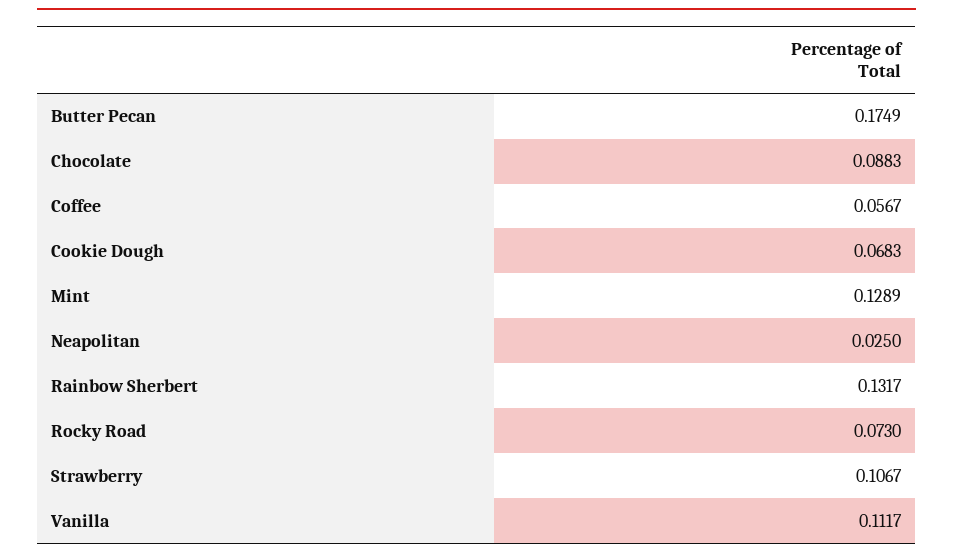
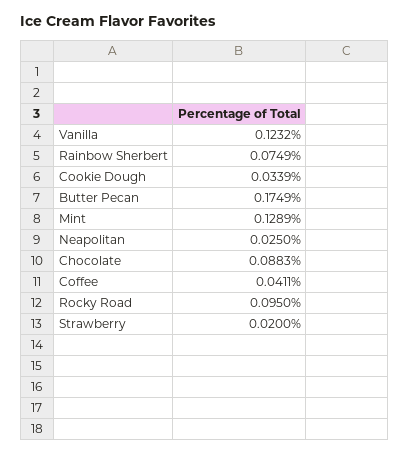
Coffee: 0.0567 -> 0.0411
Cookie Dough: 0.0683 -> 0.0339
Rainbow Sherbert: 0.1317 -> 0.0749
Rocky Road: 0.073 -> 0.095
Strawberry: 0.1067 -> 0.02
Vanilla: 0.1117 -> 0.1232

